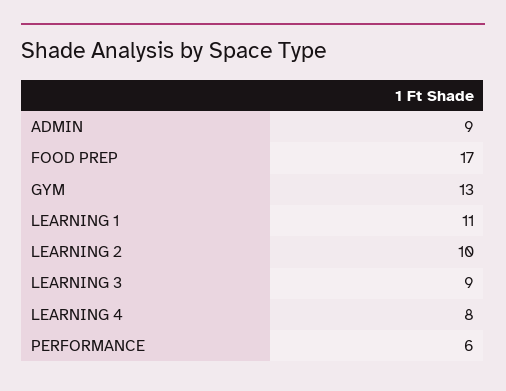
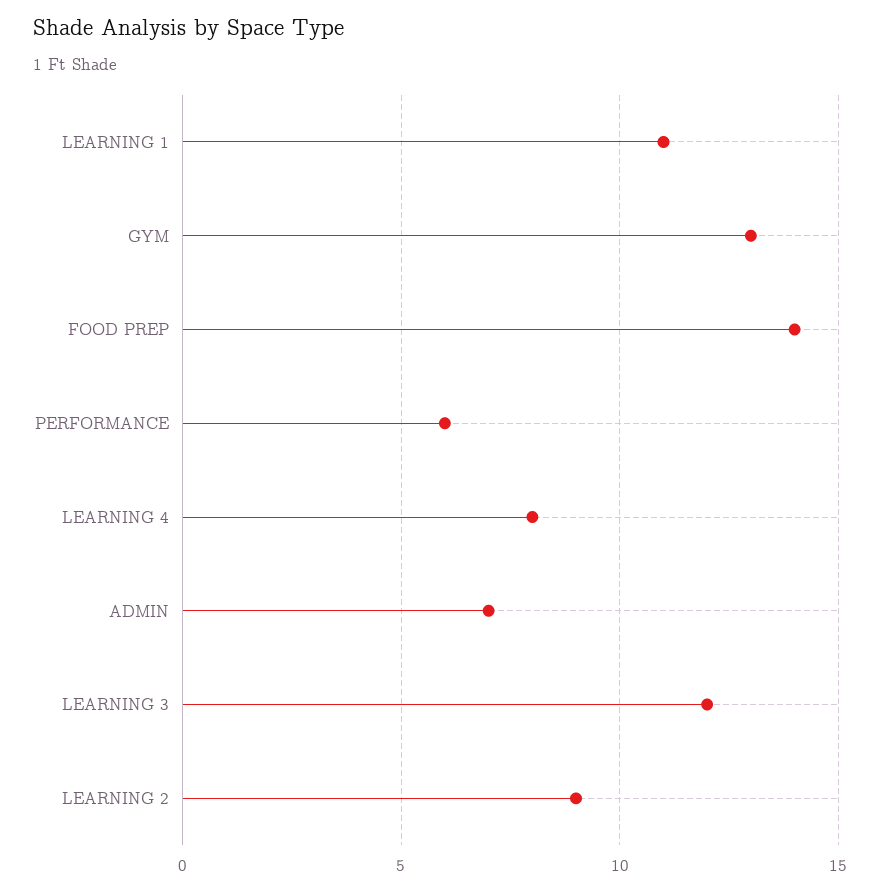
ADMIN: 9 -> 7
FOOD PREP: 17 -> 14
LEARNING 2: 10 -> 9
LEARNING 3: 9 -> 12

